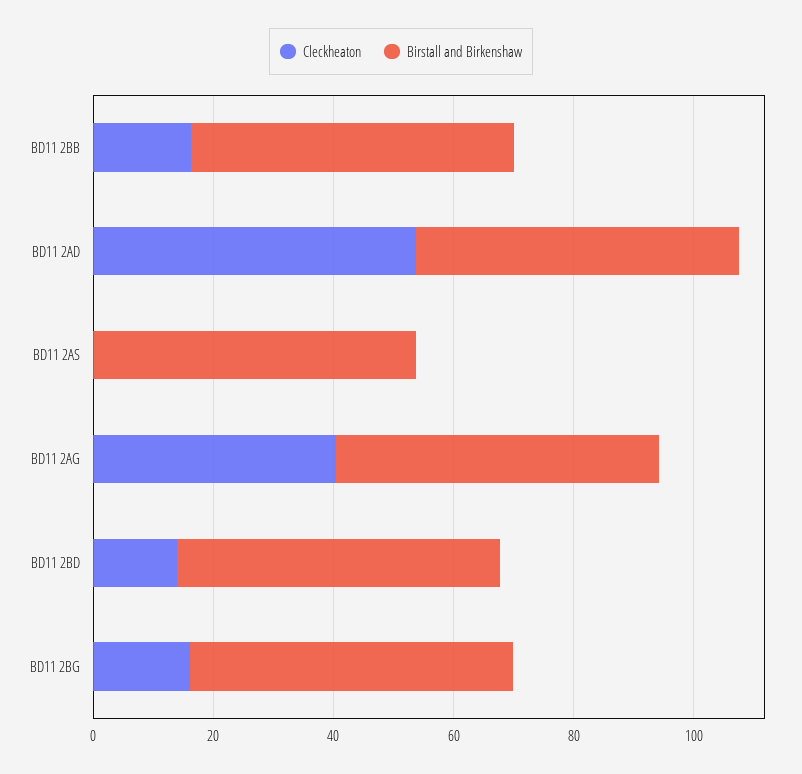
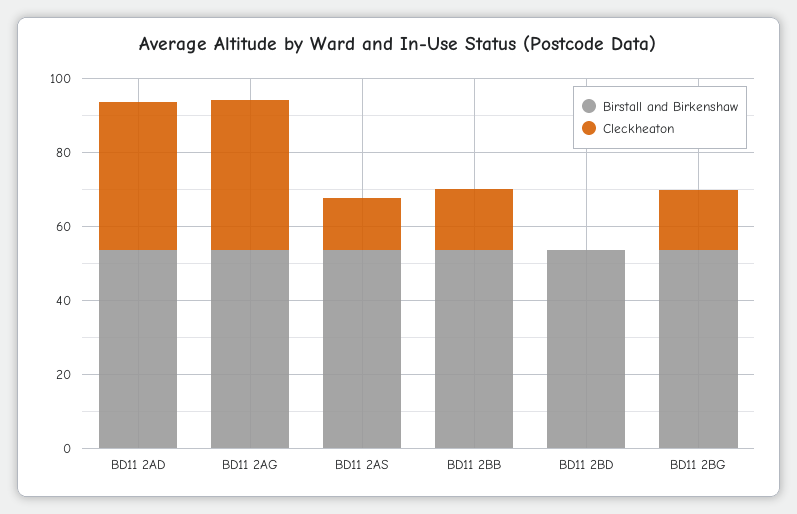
Cleckheaton, BD11 2AD: 55 -> 40
Cleckheaton, BD11 2AS: 0 -> 15
Cleckheaton, BD11 2BD: 15 -> 0

